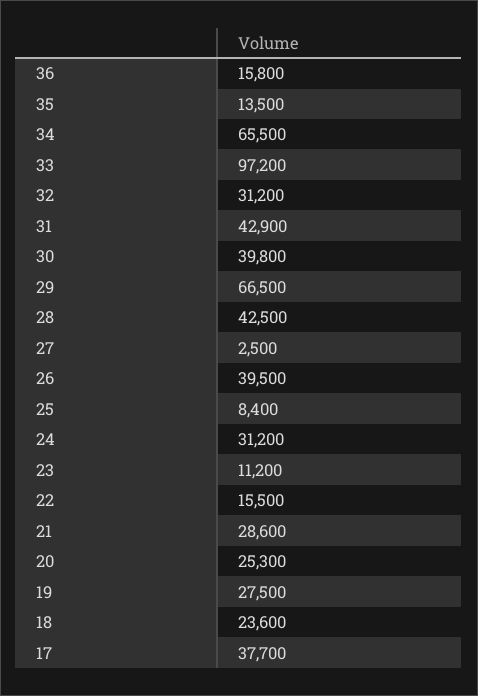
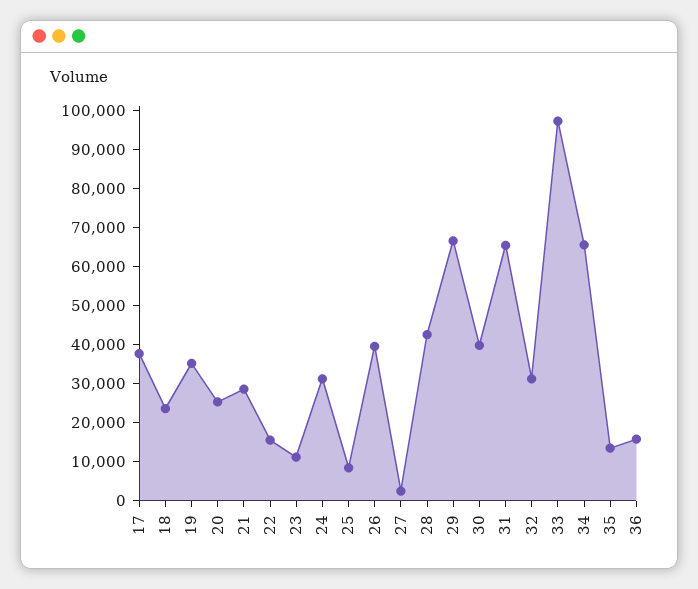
31: 42900 -> 65000
19: 27500 -> 35000

